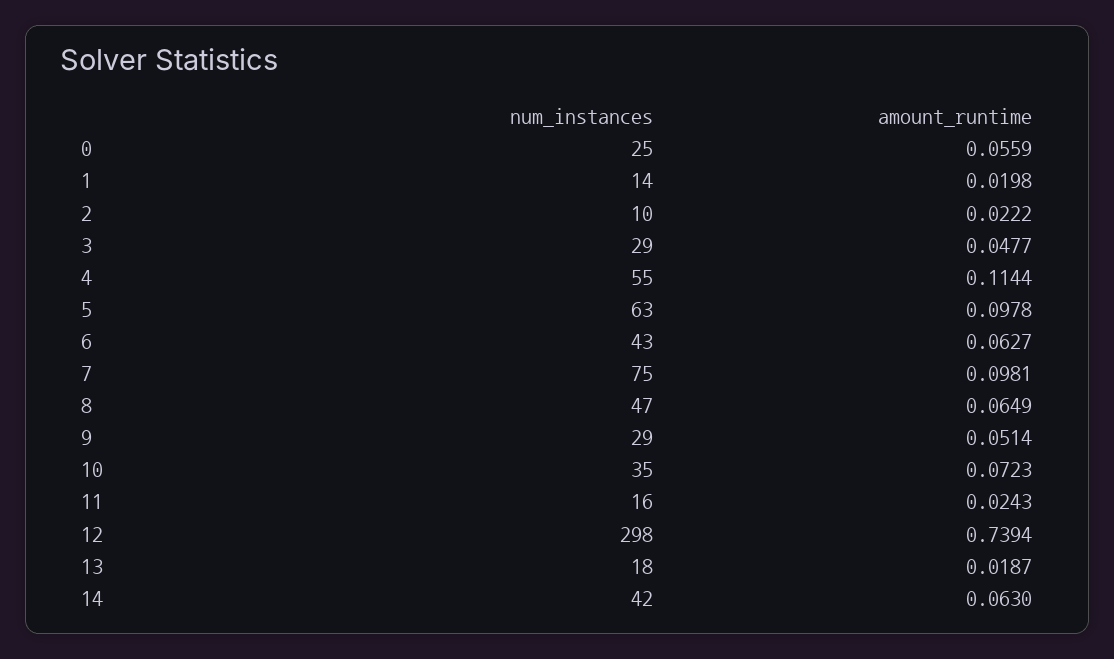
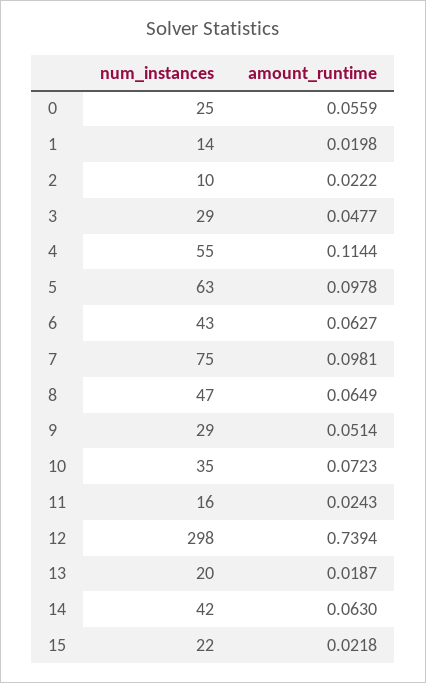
num_instances, 13: 18 -> 20
num_instances, 15: none -> 22
amount_runtime, 15: none -> 0.0218

